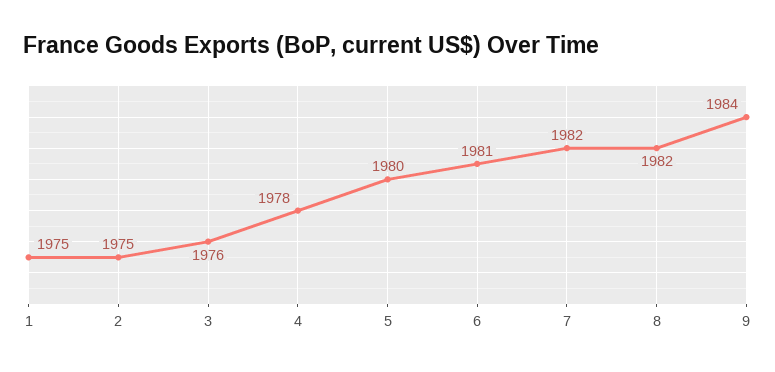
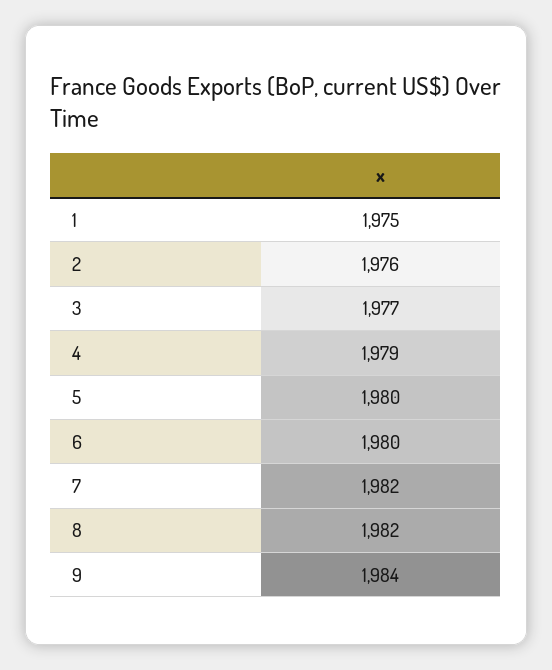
2: 1975 -> 1976
3: 1976 -> 1977
4: 1978 -> 1979
6: 1981 -> 1980

